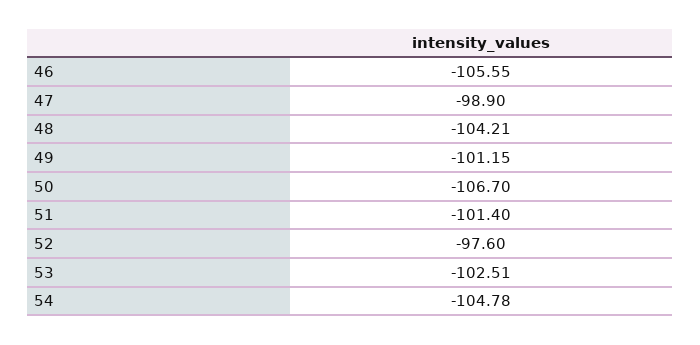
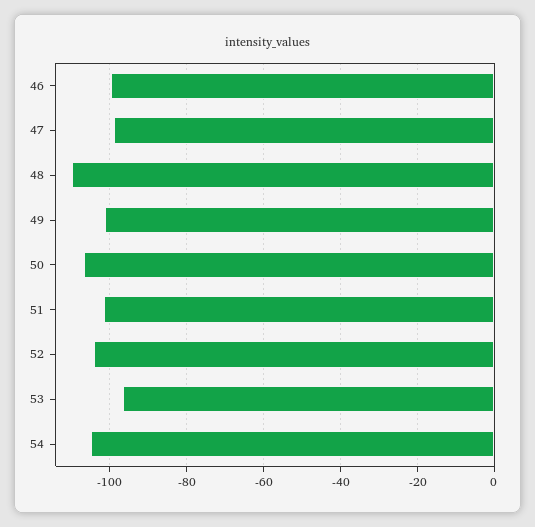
46: -105.55 -> -100
48: -104.21 -> -110
52: -97.6 -> -104
53: -102.51 -> -96

